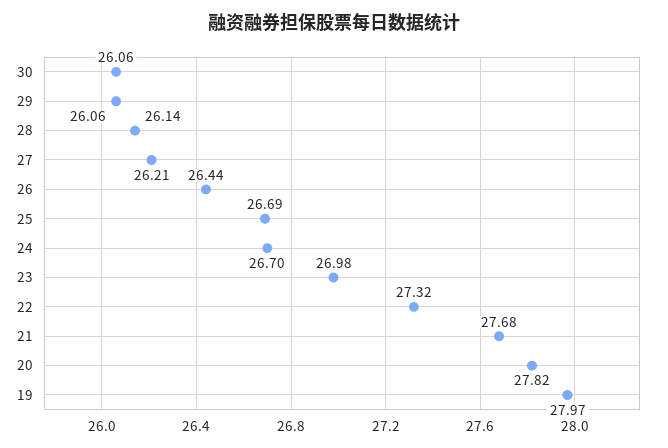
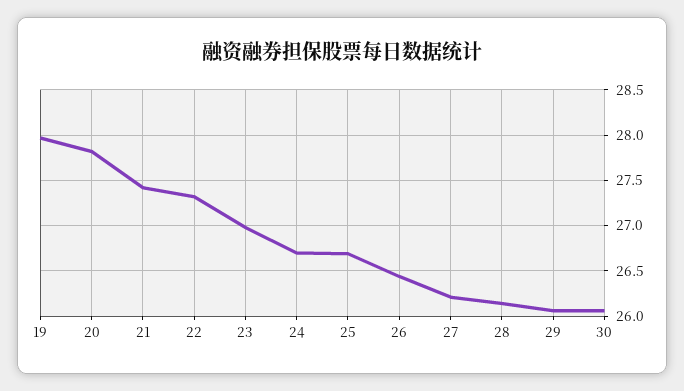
21: 27.68 -> 27.4

